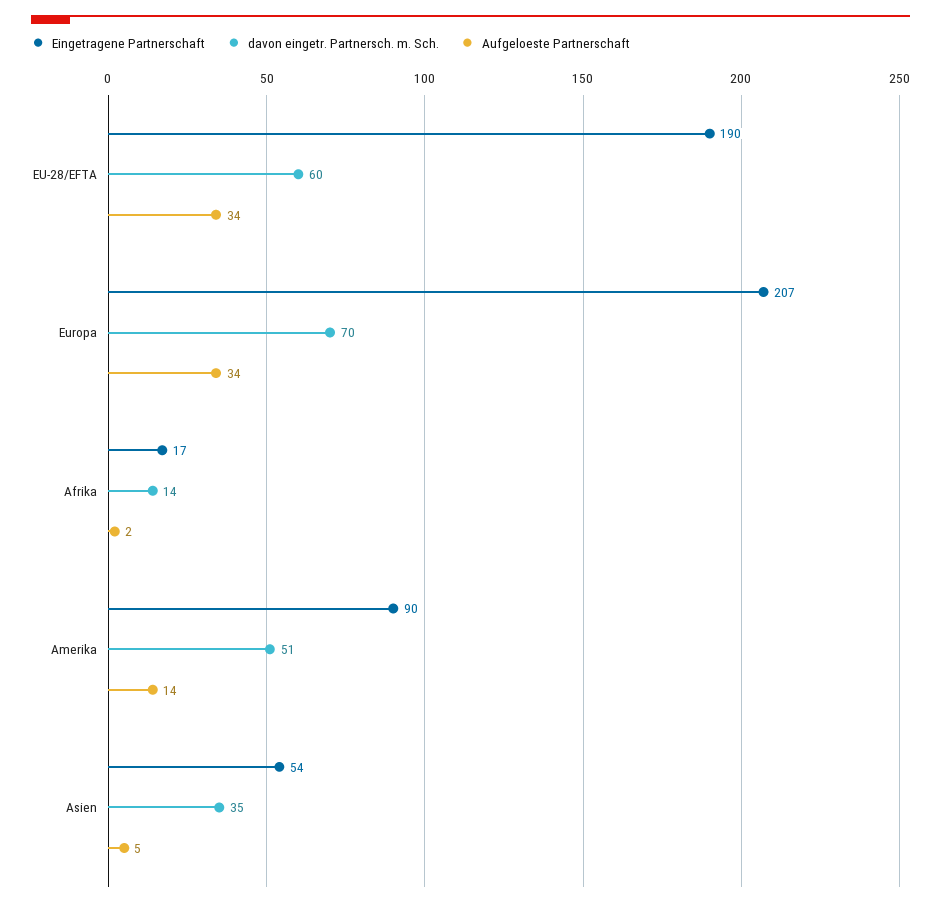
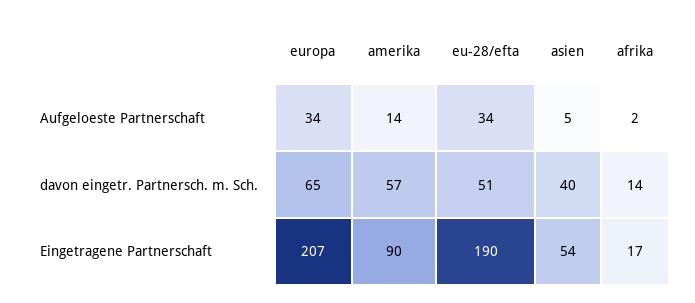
davon eingetr. Partnersch. m. Sch., EU-28/EFTA: 60 -> 51
davon eingetr. Partnersch. m. Sch., Europa: 70 -> 65
davon eingetr. Partnersch. m. Sch., Amerika: 51 -> 57
davon eingetr. Partnersch. m. Sch., Asien: 35 -> 40

